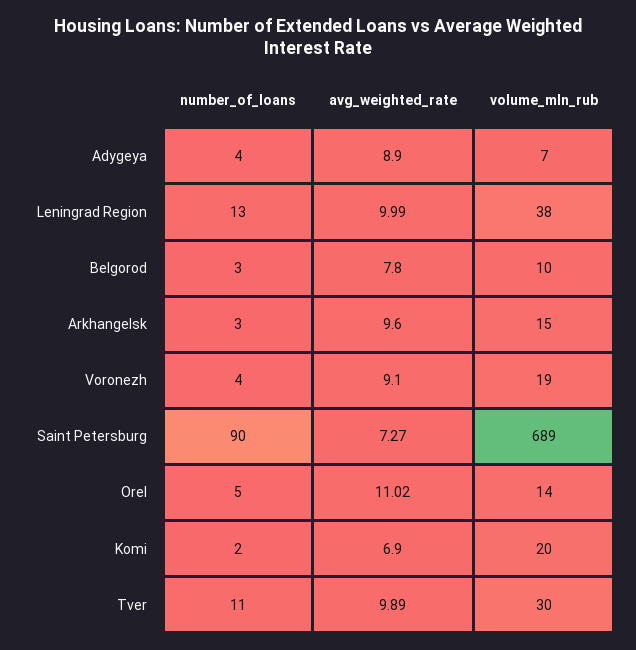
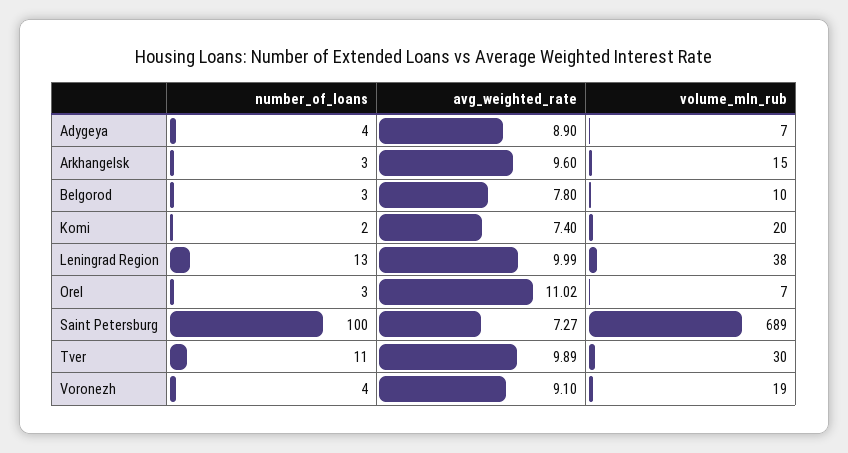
number_of_loans, Saint Petersburg: 90 -> 100
number_of_loans, Orel: 5 -> 3
volume_mln_rub, Orel: 14 -> 7
avg_weighted_rate, Komi: 6.9 -> 7.4

